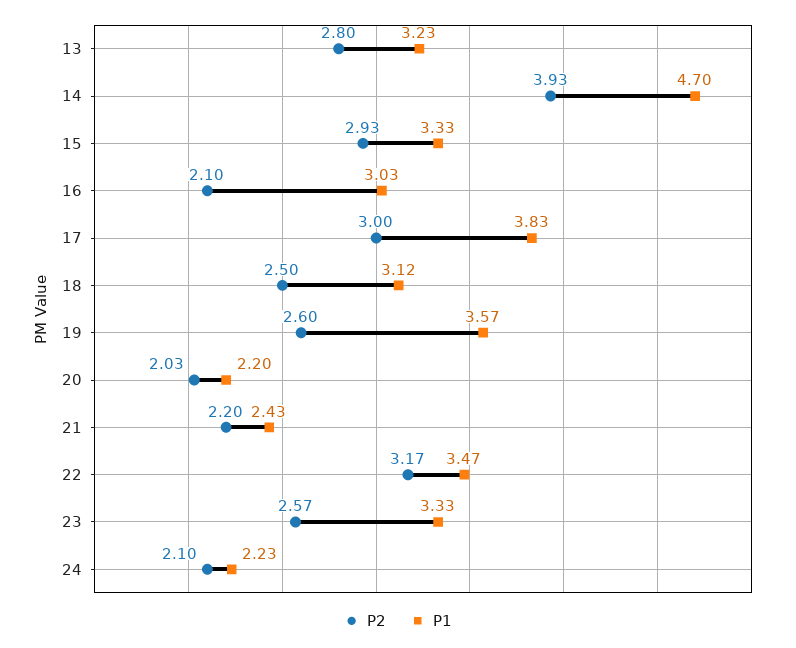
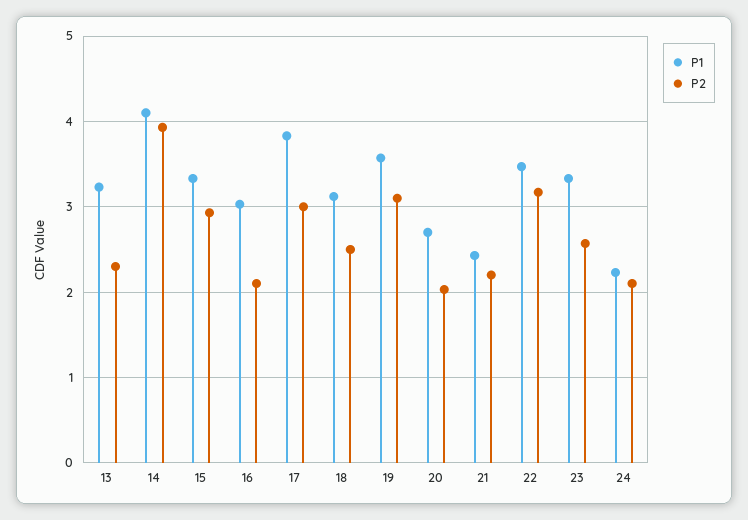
P2, 13: 2.8 -> 2.3
P1, 14: 4.7 -> 4.1
P2, 19: 2.6 -> 3.1
P1, 20: 2.2 -> 2.7

